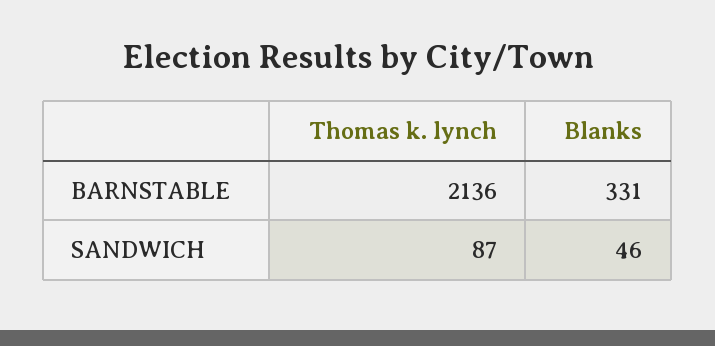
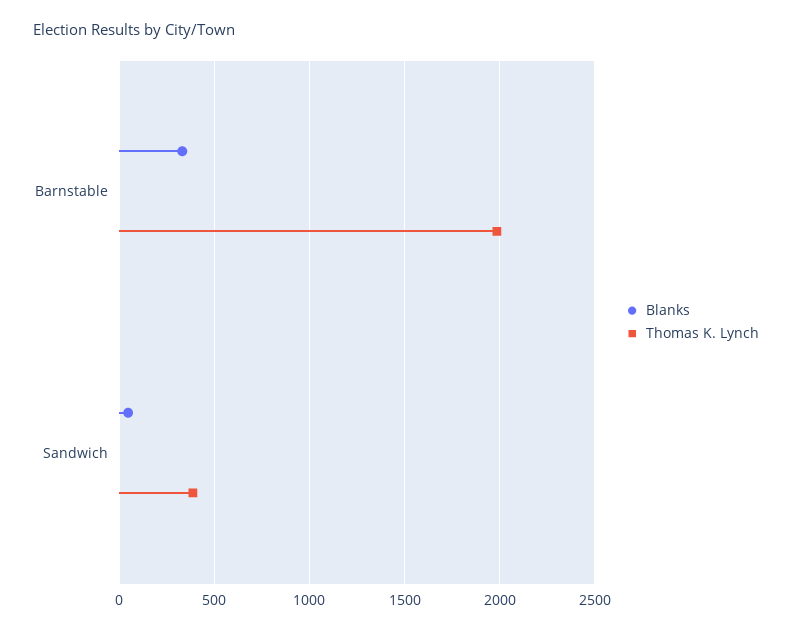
Thomas k. lynch, BARNSTABLE: 2136 -> 2000
Thomas k. lynch, SANDWICH: 87 -> 400

